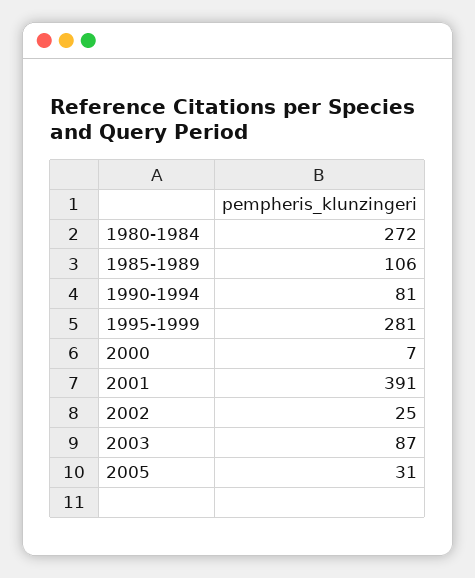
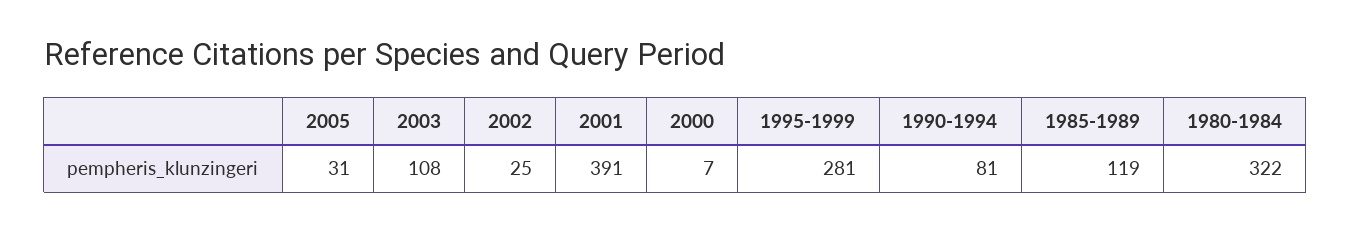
1980-1984: 272 -> 322
1985-1989: 106 -> 119
2003: 87 -> 108

